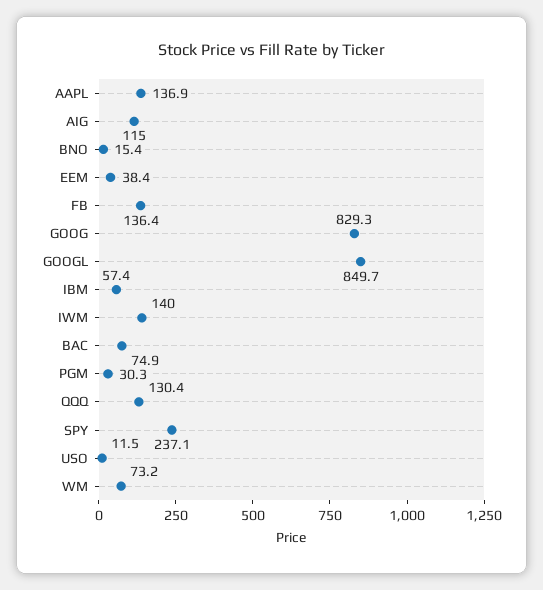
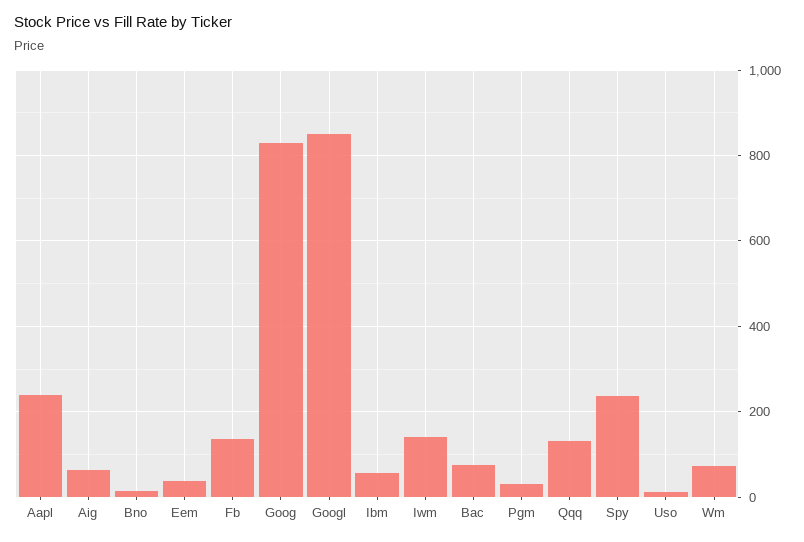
AAPL: 136.9 -> 240
AIG: 115 -> 60

